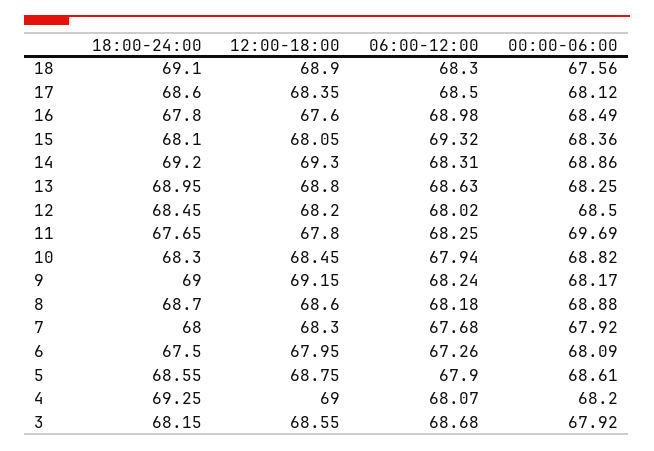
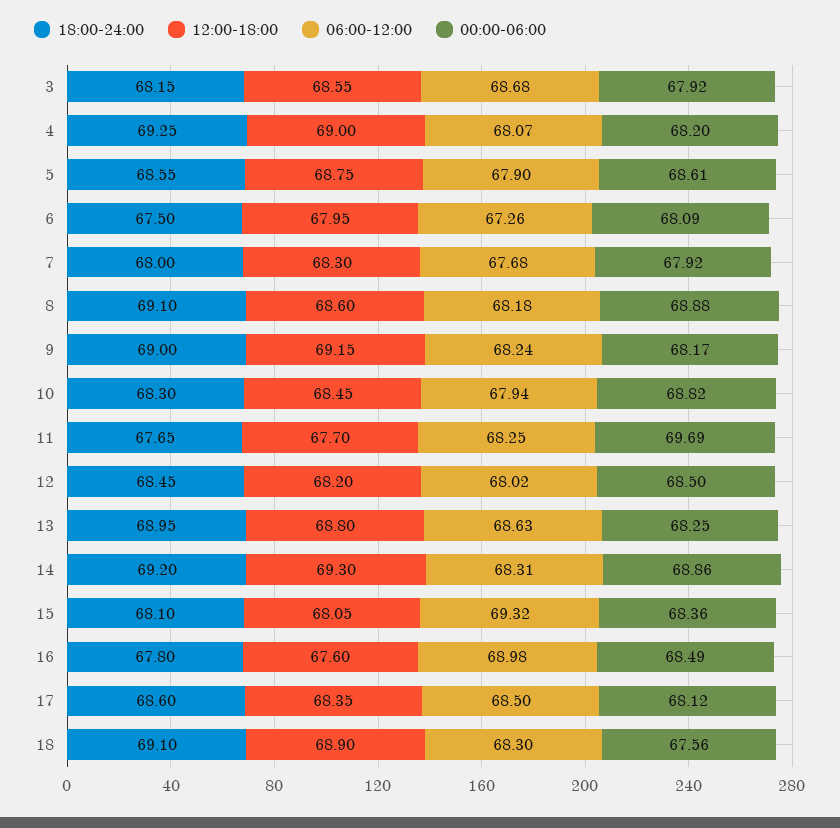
12:00-18:00, 11: 67.8 -> 67.7
18:00-24:00, 8: 68.7 -> 69.1

